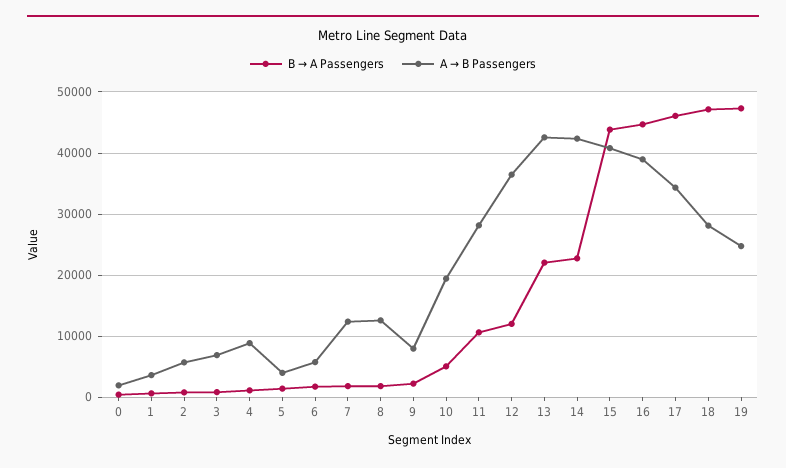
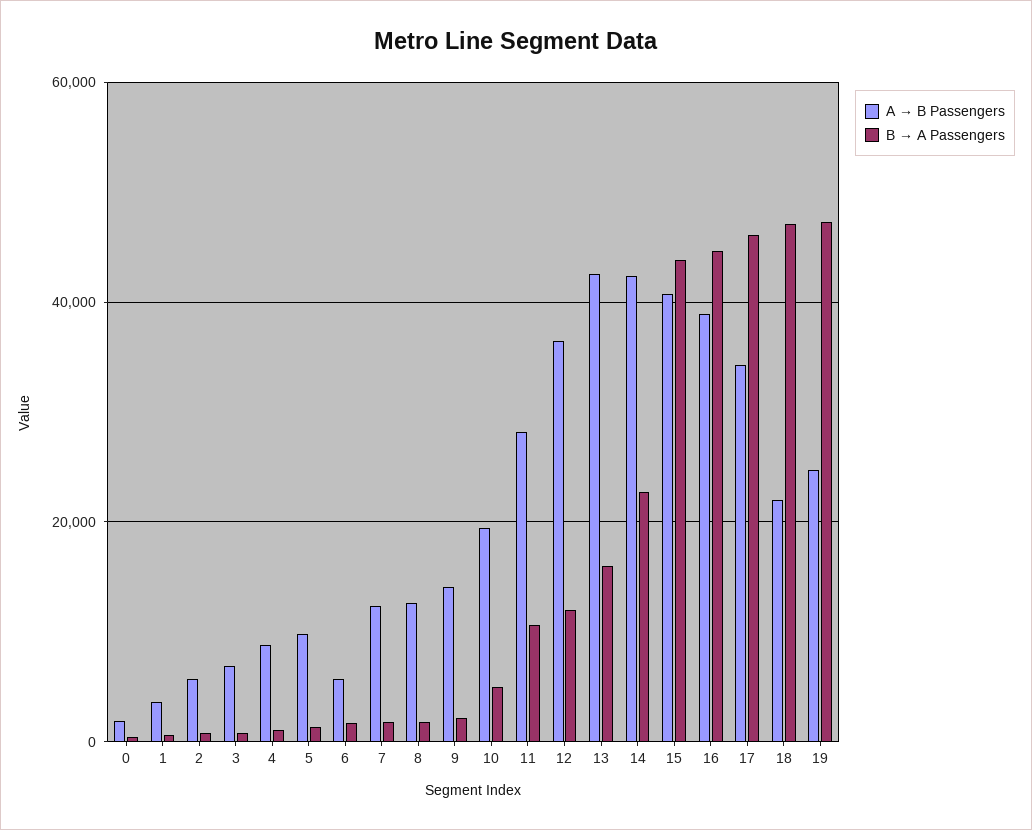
A → B Passengers, 5: 4000 -> 10000
A → B Passengers, 9: 8000 -> 14000
B → A Passengers, 13: 22000 -> 16000
A → B Passengers, 18: 28000 -> 22000

